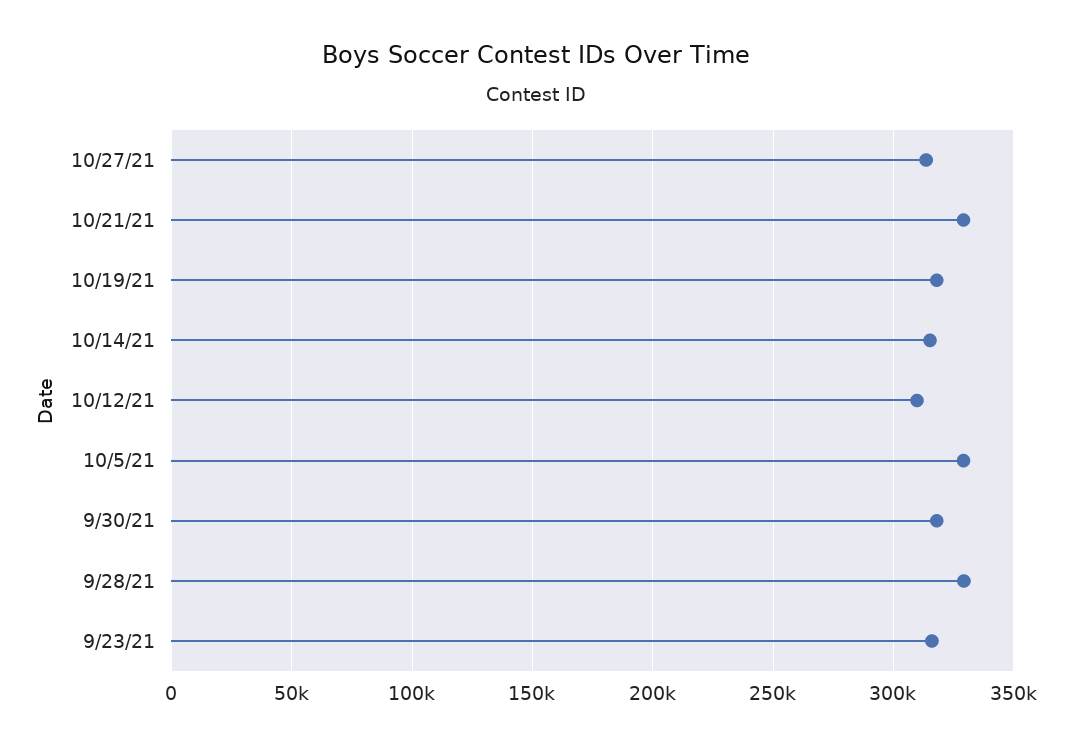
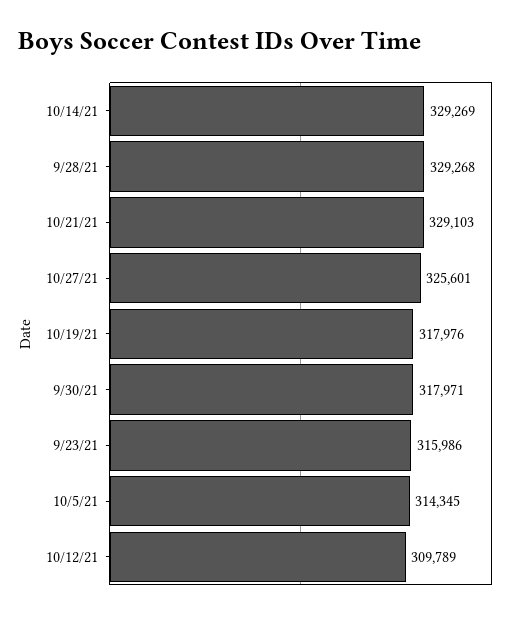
10/27/21: 315000 -> 325601
10/14/21: 315000 -> 329269
10/5/21: 330000 -> 314345

